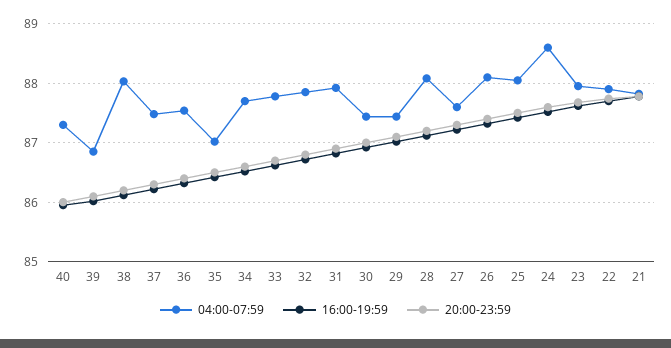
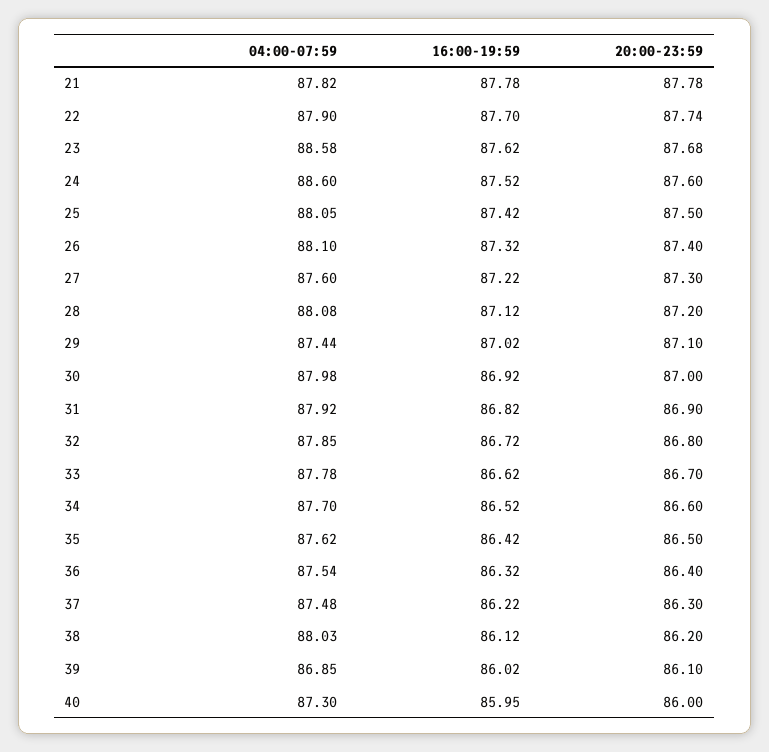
04:00-07:59, 35: 87 -> 87.62
04:00-07:59, 30: 87.4 -> 87.98
04:00-07:59, 23: 88 -> 88.58

